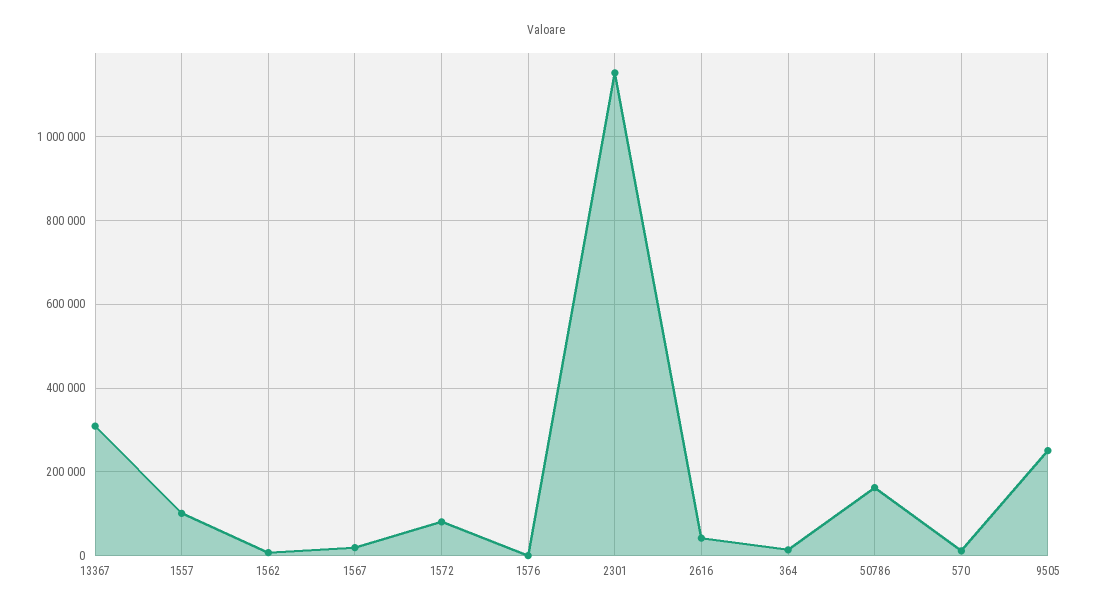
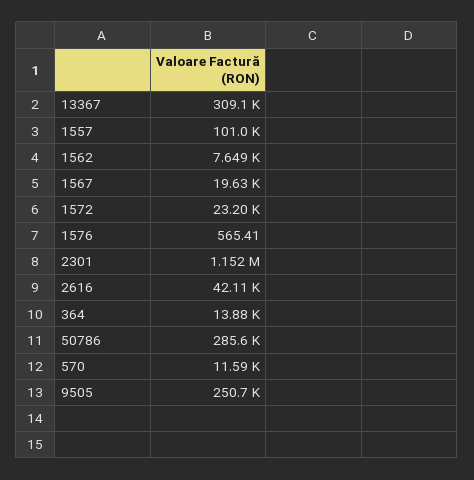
1572: 80000 -> 23200
50786: 160000 -> 285600

